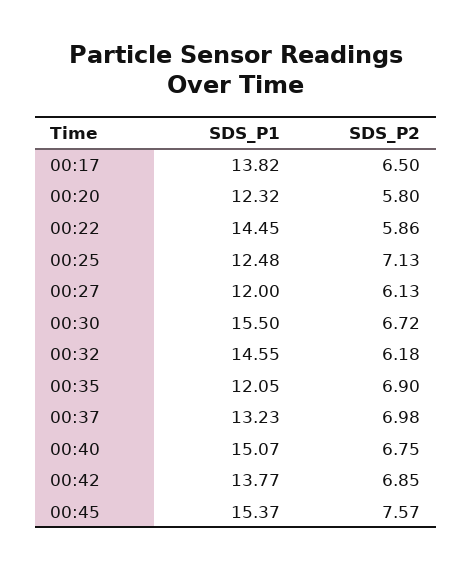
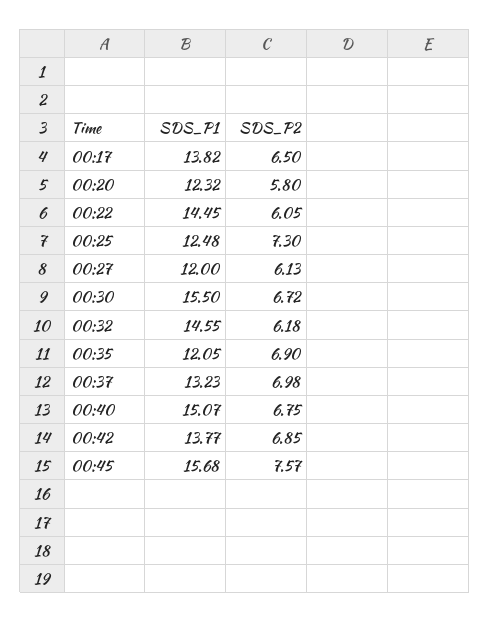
SDS_P2, 00:22: 5.86 -> 6.05
SDS_P2, 00:25: 7.13 -> 7.3
SDS_P1, 00:45: 15.37 -> 15.68

